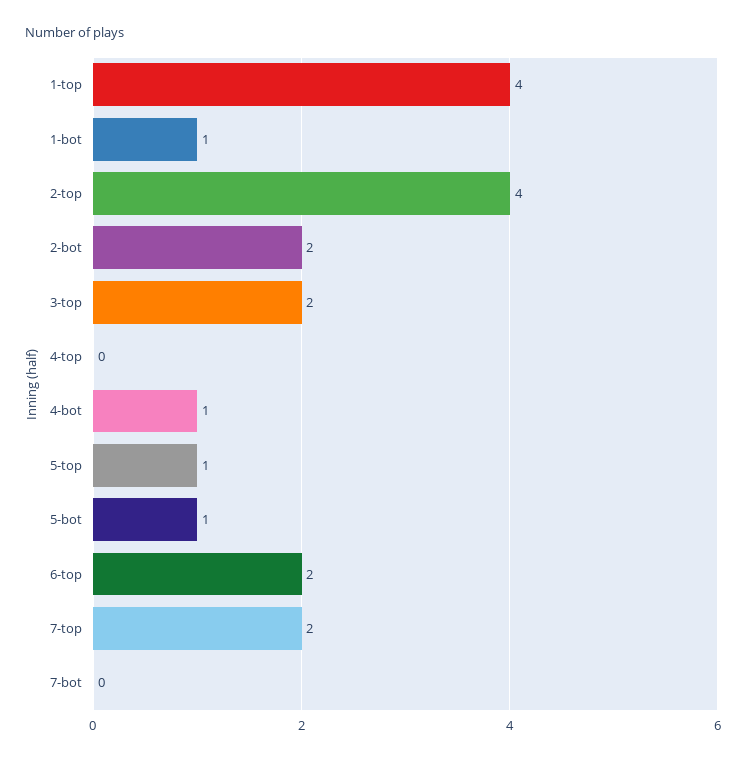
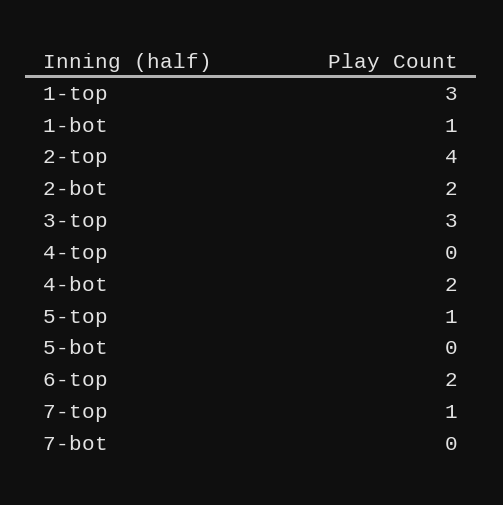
1-top: 4 -> 3
3-top: 2 -> 3
4-bot: 1 -> 2
5-bot: 1 -> 0
7-top: 2 -> 1

